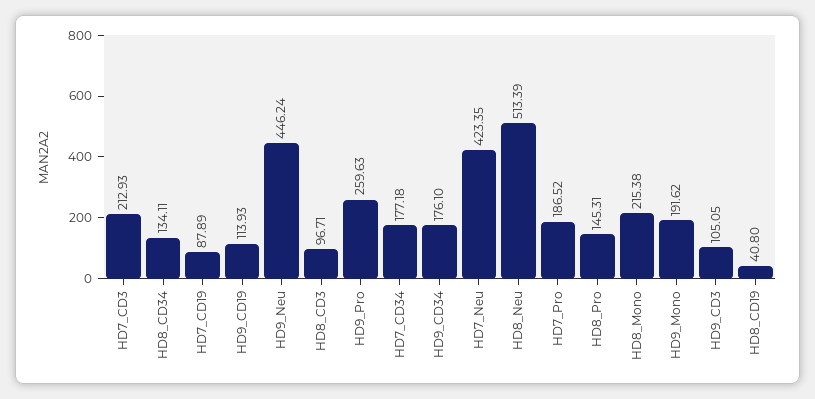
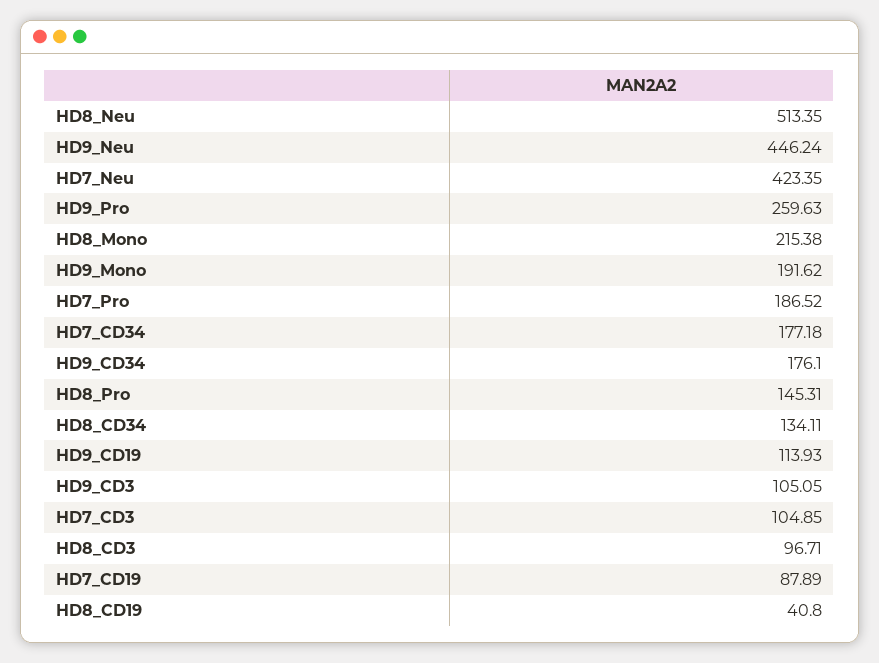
HD7_CD3: 212.93 -> 104.85
HD8_Neu: 513.39 -> 513.35

